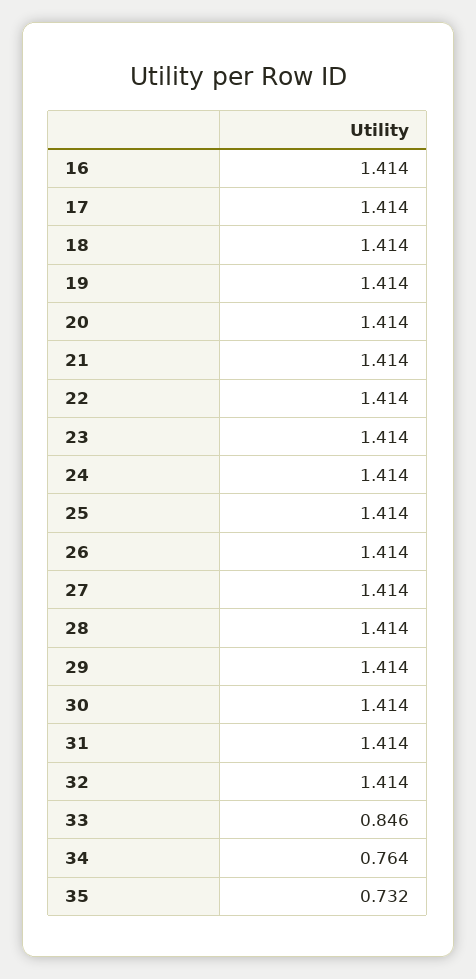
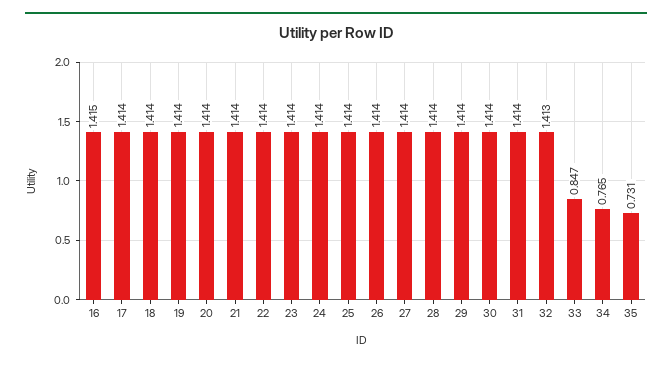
16: 1.414 -> 1.415
32: 1.414 -> 1.413
33: 0.846 -> 0.847
34: 0.764 -> 0.765
35: 0.732 -> 0.731

